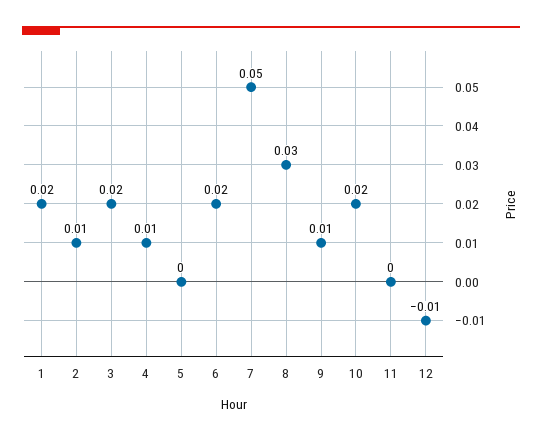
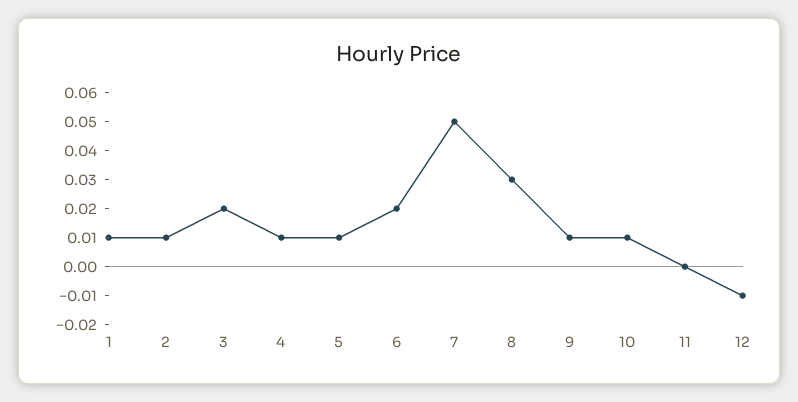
1: 0.02 -> 0.01
5: 0 -> 0.01
10: 0.02 -> 0.01

